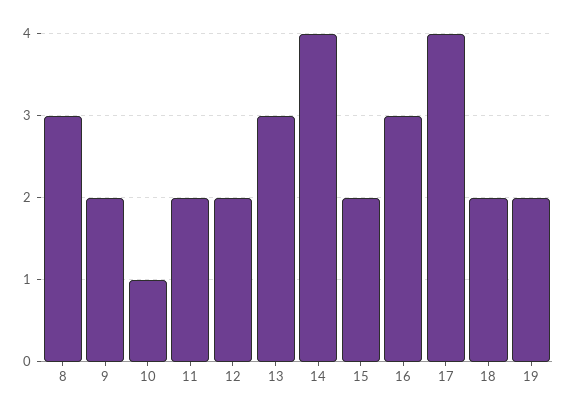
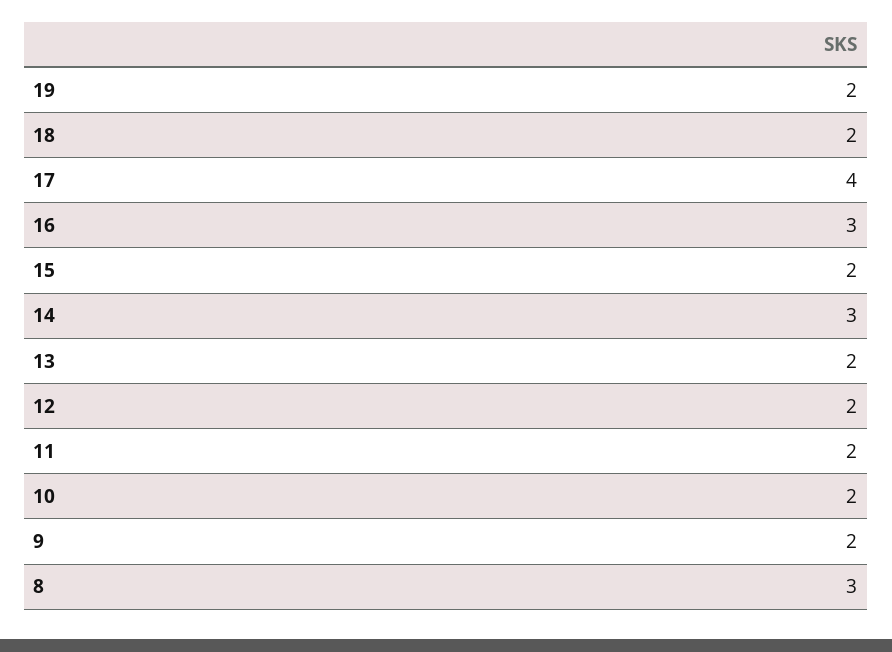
10: 1 -> 2
13: 3 -> 2
14: 4 -> 3

